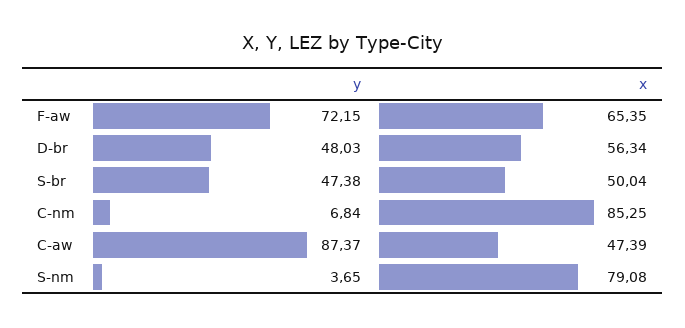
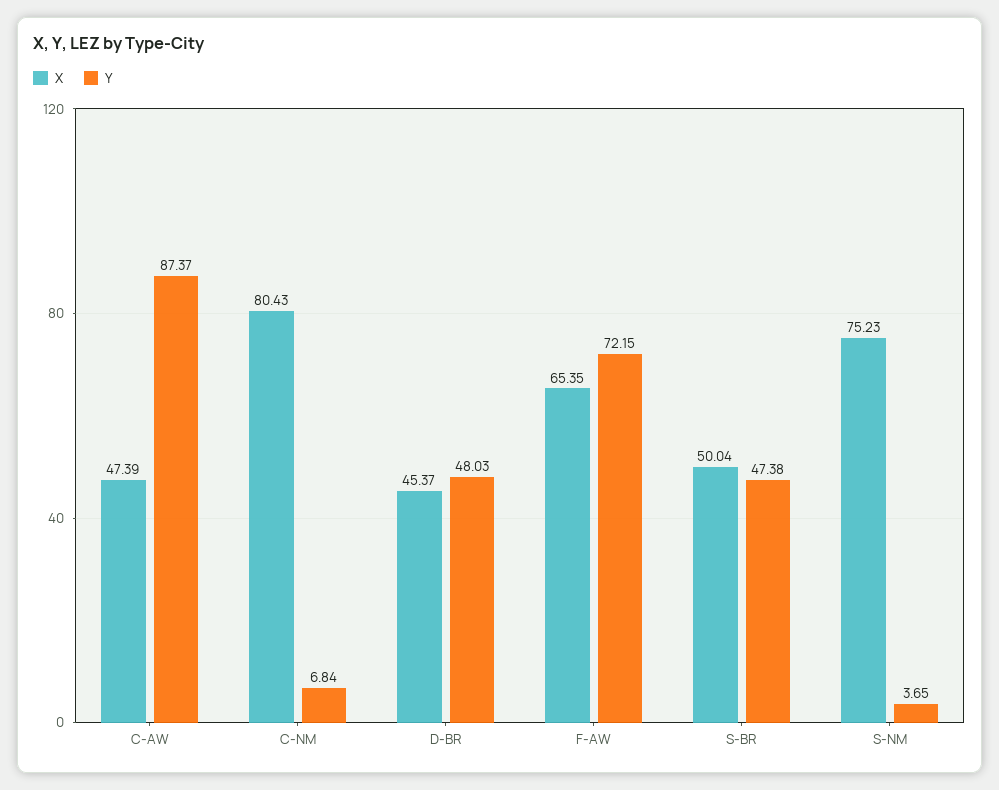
x, D-br: 56.34 -> 45.37
x, C-nm: 85.25 -> 80.43
x, S-nm: 79.08 -> 75.23

